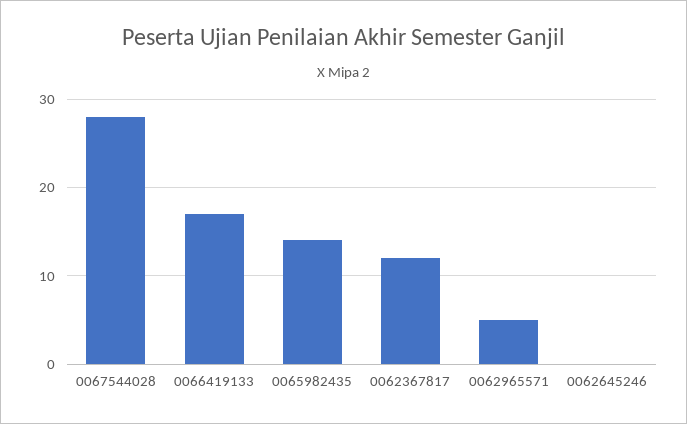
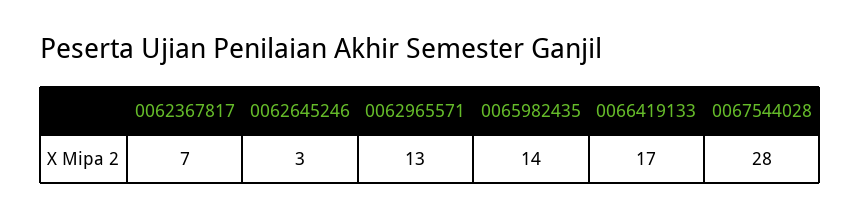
0062367817: 12 -> 7
0062965571: 5 -> 13
0062645246: 0 -> 3

